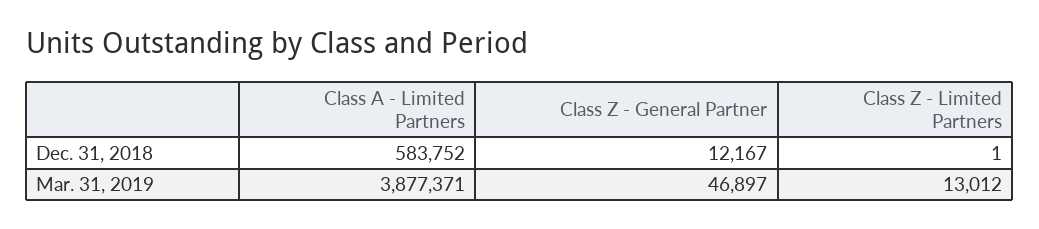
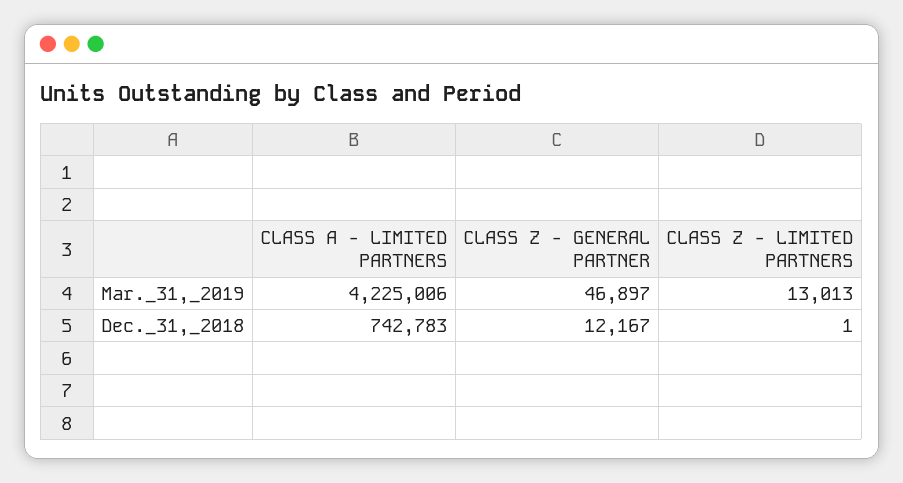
Class A - Limited Partners, Dec. 31, 2018: 583752 -> 742783
Class A - Limited Partners, Mar. 31, 2019: 3877371 -> 4225006
Class Z - Limited Partners, Mar. 31, 2019: 13012 -> 13013

